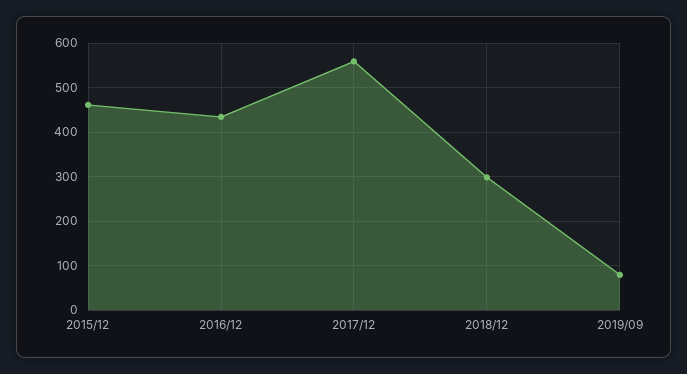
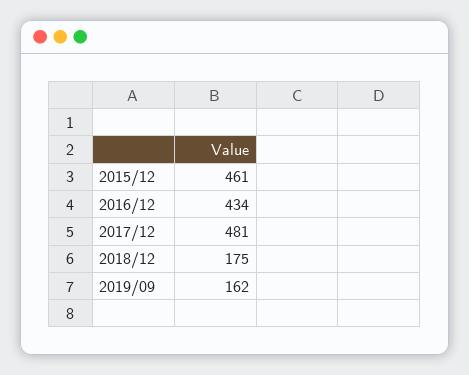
2017/12: 560 -> 481
2018/12: 300 -> 175
2019/09: 80 -> 162

